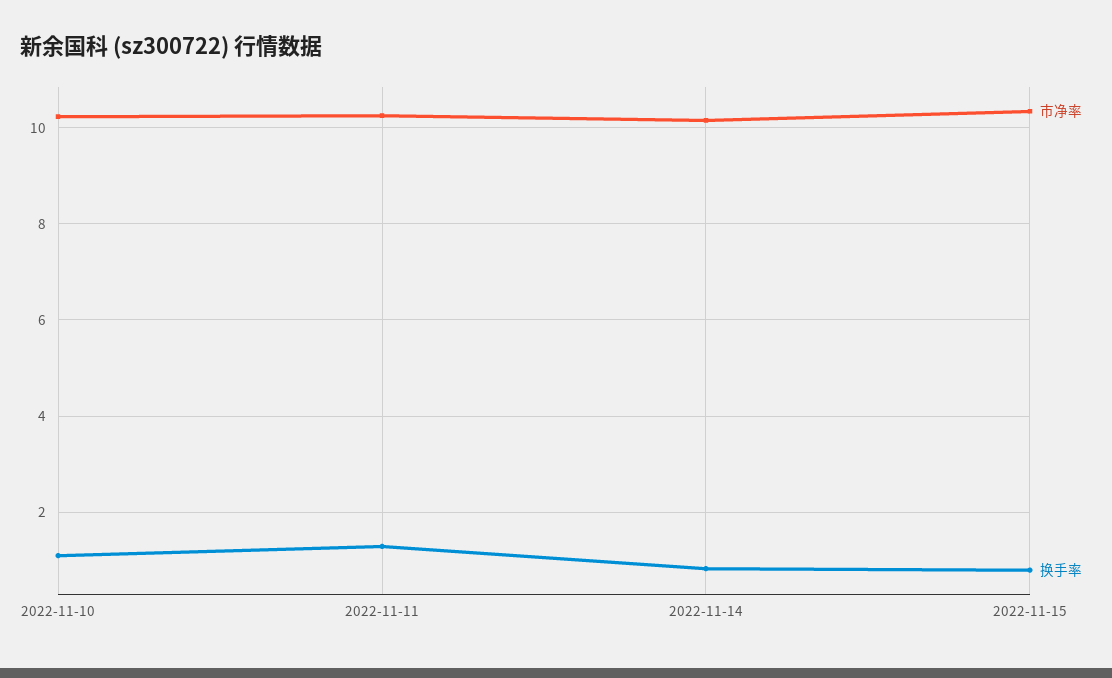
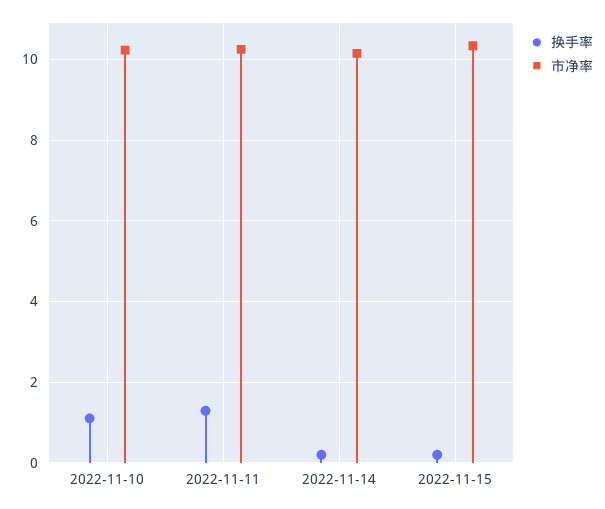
换手率, 2022-11-14: 0.8 -> 0.2
换手率, 2022-11-15: 0.8 -> 0.2

